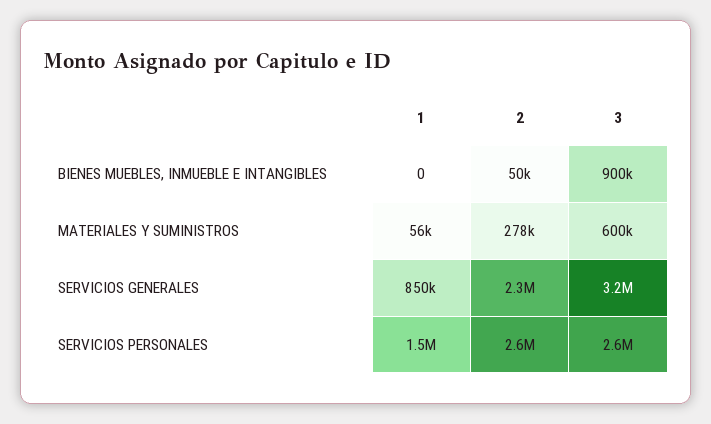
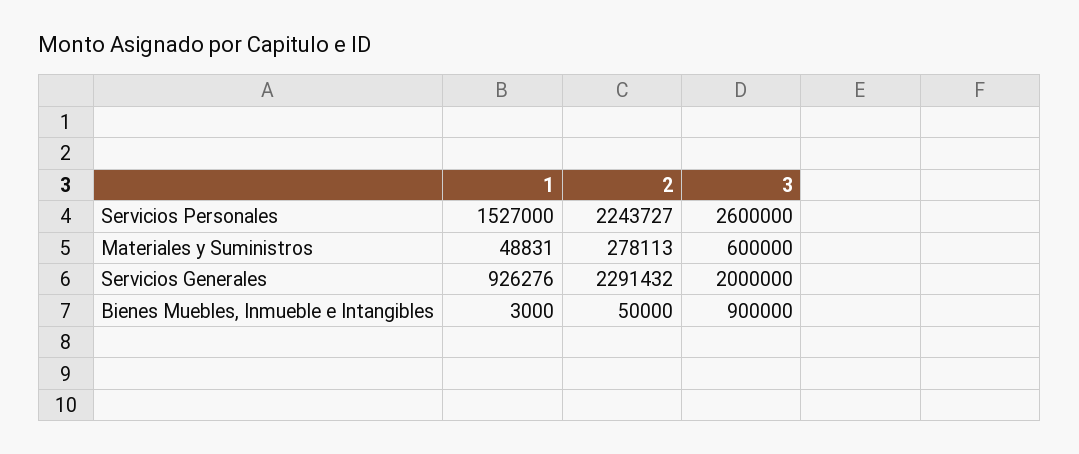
1, BIENES MUEBLES, INMUEBLE E INTANGIBLES: 0 -> 3000
1, MATERIALES Y SUMINISTROS: 56000 -> 48831
1, SERVICIOS GENERALES: 850000 -> 926276
3, SERVICIOS GENERALES: 3200000 -> 2000000
2, SERVICIOS PERSONALES: 2600000 -> 2243727

